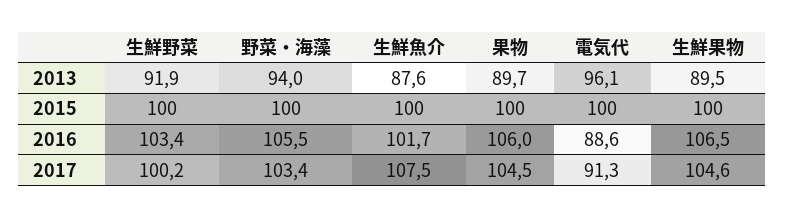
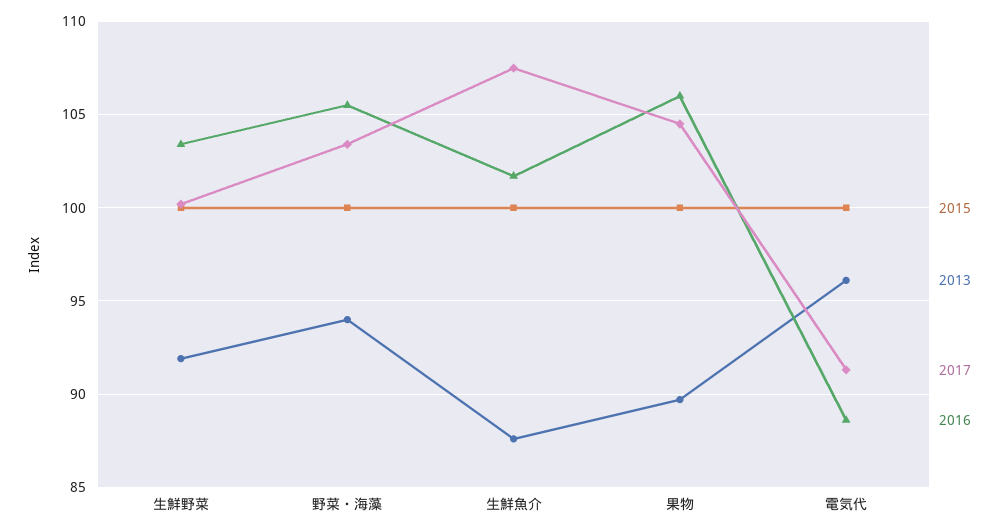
2013, 生鮮果物: 89.5 -> none
2015, 生鮮果物: 100 -> none
2016, 生鮮果物: 106.5 -> none
2017, 生鮮果物: 104.6 -> none

